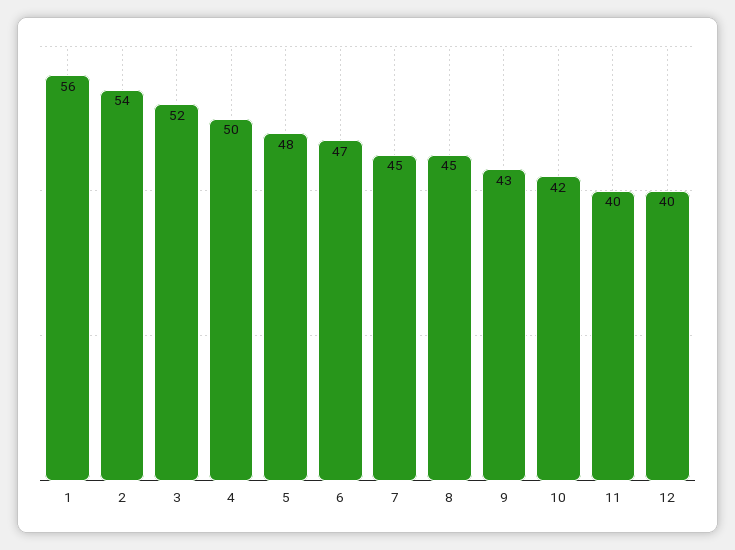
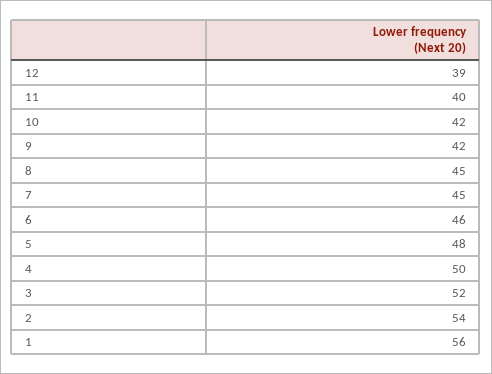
6: 47 -> 46
9: 43 -> 42
12: 40 -> 39

